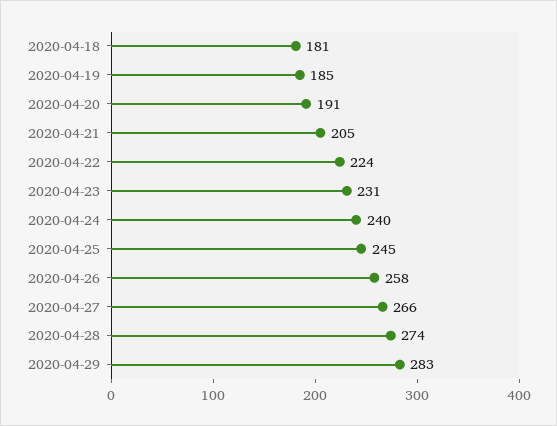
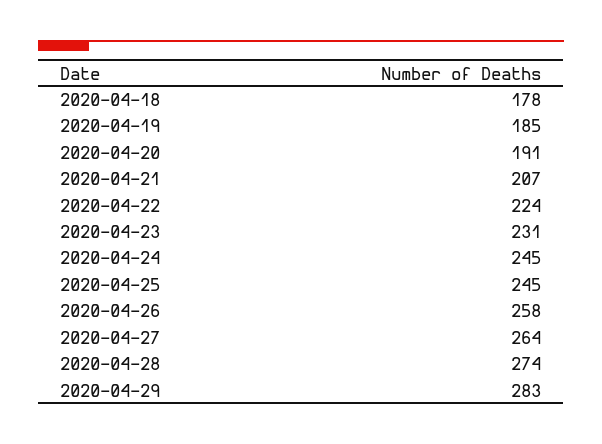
2020-04-18: 181 -> 178
2020-04-21: 205 -> 207
2020-04-24: 240 -> 245
2020-04-27: 266 -> 264

